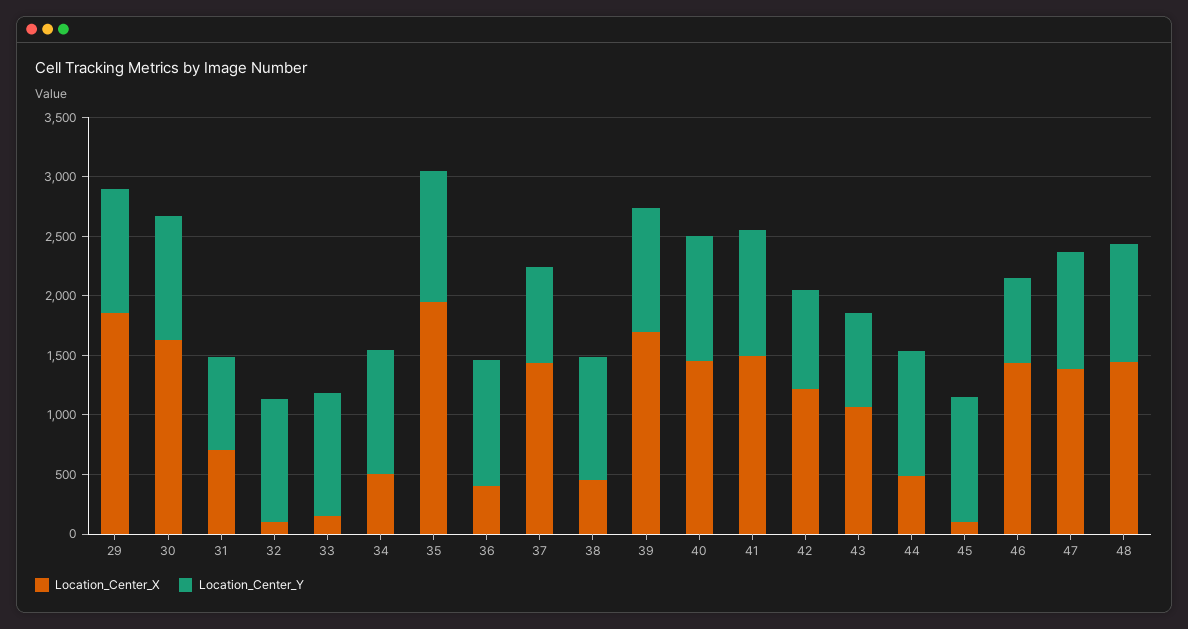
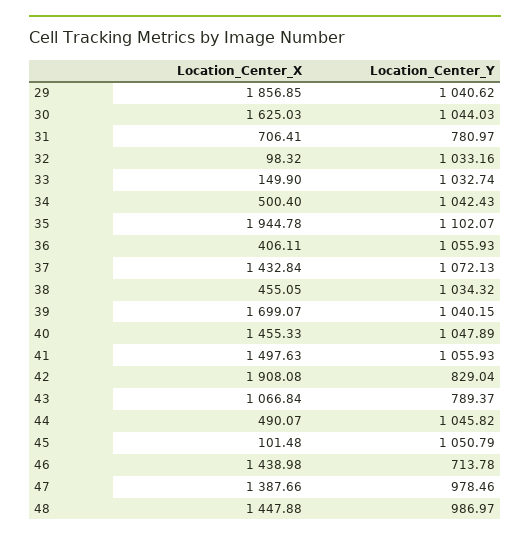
Location_Center_Y, 37: 800 -> 1072.13
Location_Center_X, 42: 1200 -> 1908.08

